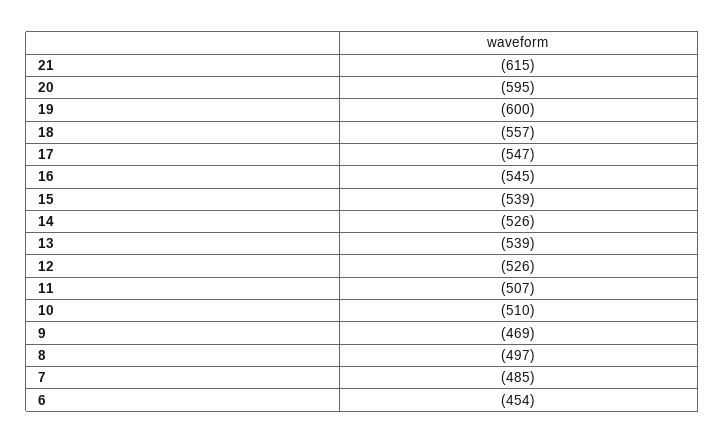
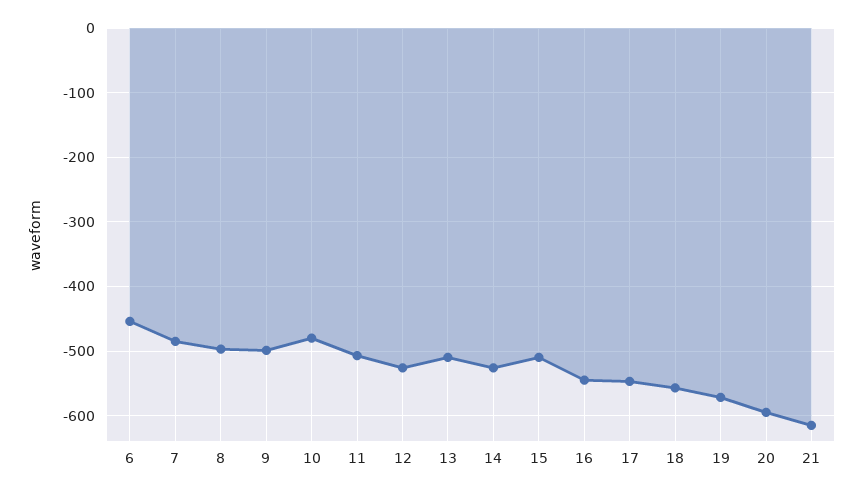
19: -600 -> -570
15: -539 -> -510
13: -539 -> -510
10: -510 -> -480
9: -469 -> -500

